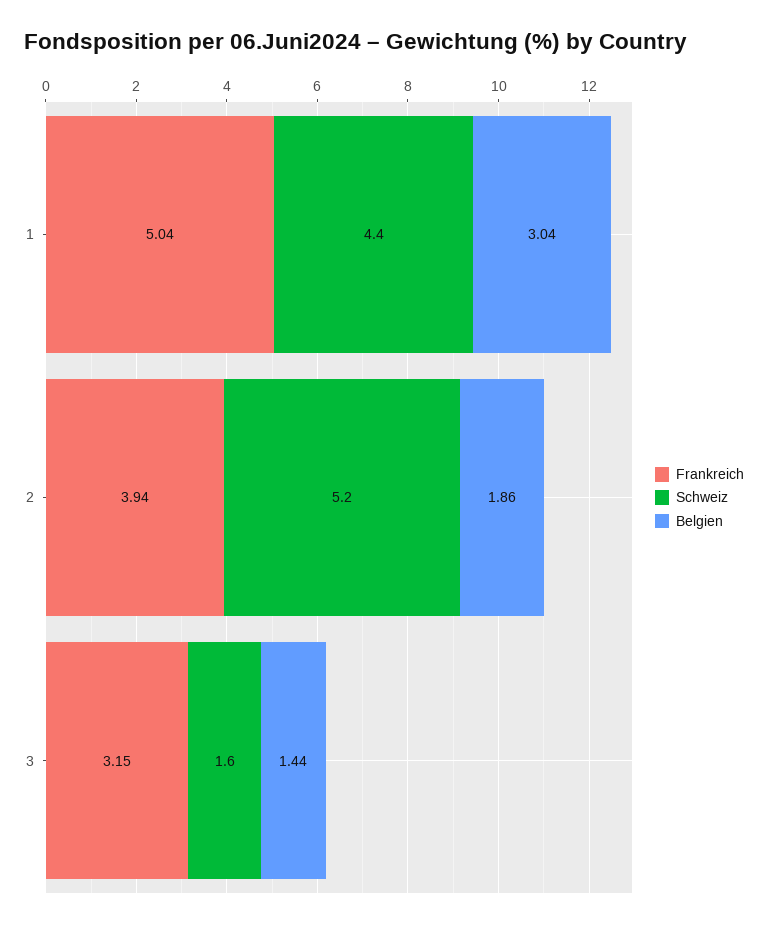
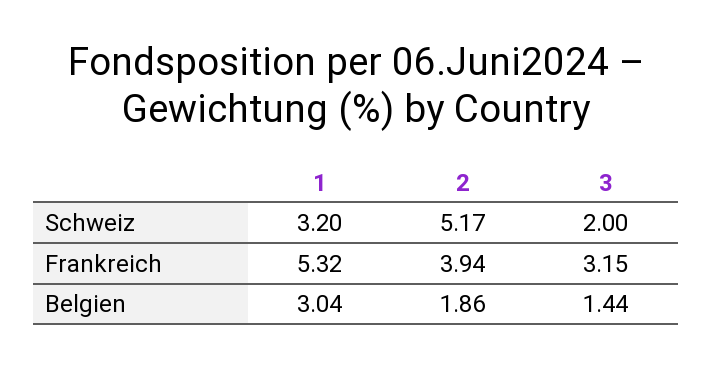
Frankreich, 1: 5.04 -> 5.32
Schweiz, 1: 4.4 -> 3.2
Schweiz, 3: 1.6 -> 2

